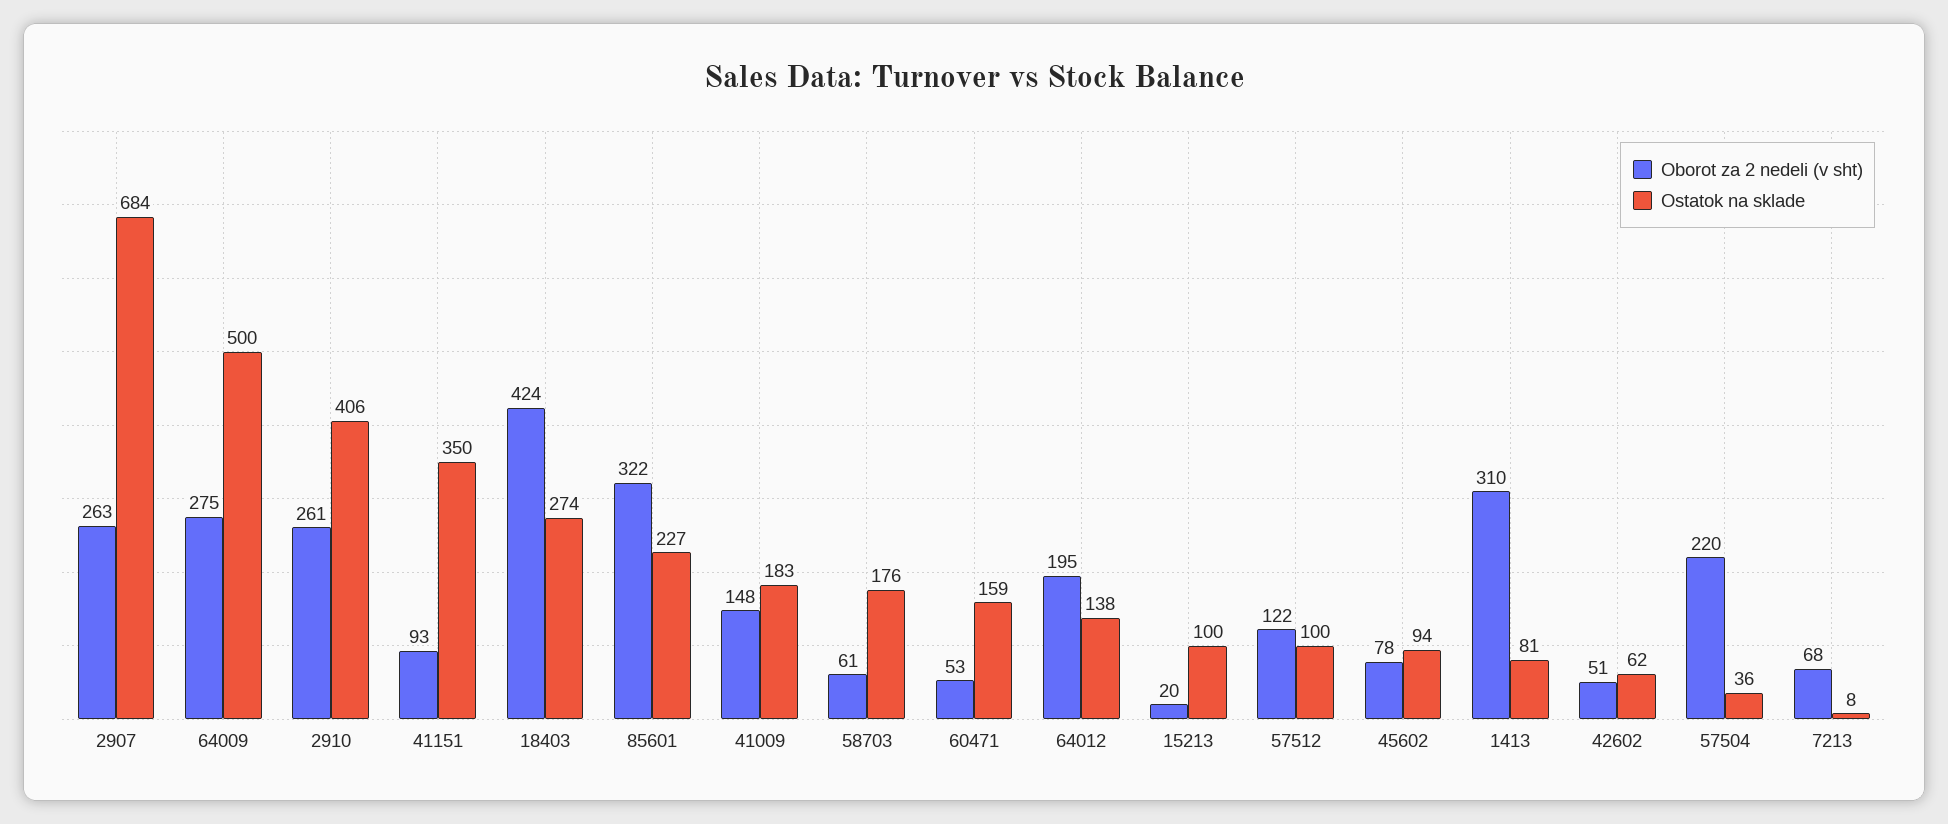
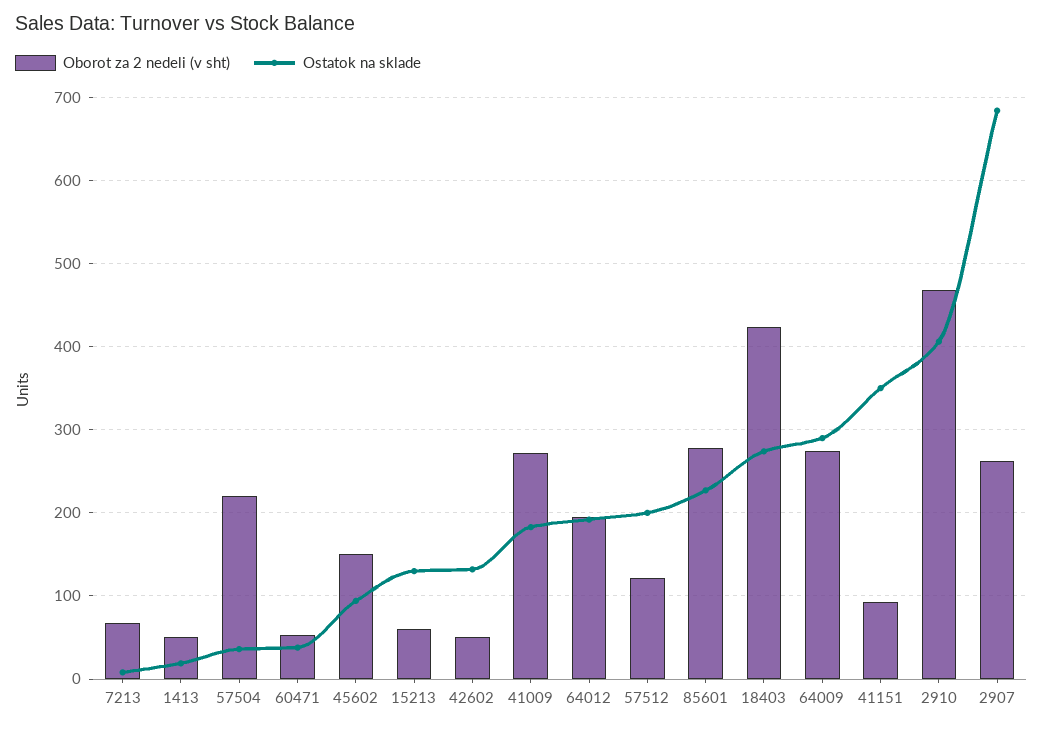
Ostatok na sklade, 64009: 500 -> 290
Oborot za 2 nedeli (v sht), 2910: 261 -> 470
Oborot za 2 nedeli (v sht), 85601: 322 -> 280
Oborot za 2 nedeli (v sht), 41009: 148 -> 270
Oborot za 2 nedeli (v sht), 58703: 61 -> none
Ostatok na sklade, 58703: 176 -> none
Ostatok na sklade, 60471: 159 -> 40
Ostatok na sklade, 64012: 138 -> 190
Oborot za 2 nedeli (v sht), 15213: 20 -> 60
Ostatok na sklade, 15213: 100 -> 130
Ostatok na sklade, 57512: 100 -> 200
Oborot za 2 nedeli (v sht), 45602: 78 -> 150
Oborot za 2 nedeli (v sht), 1413: 310 -> 50
Ostatok na sklade, 1413: 81 -> 20
Ostatok na sklade, 42602: 62 -> 130

